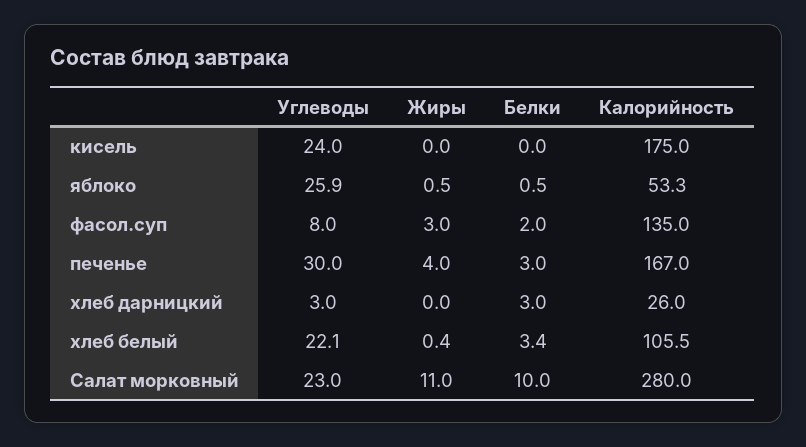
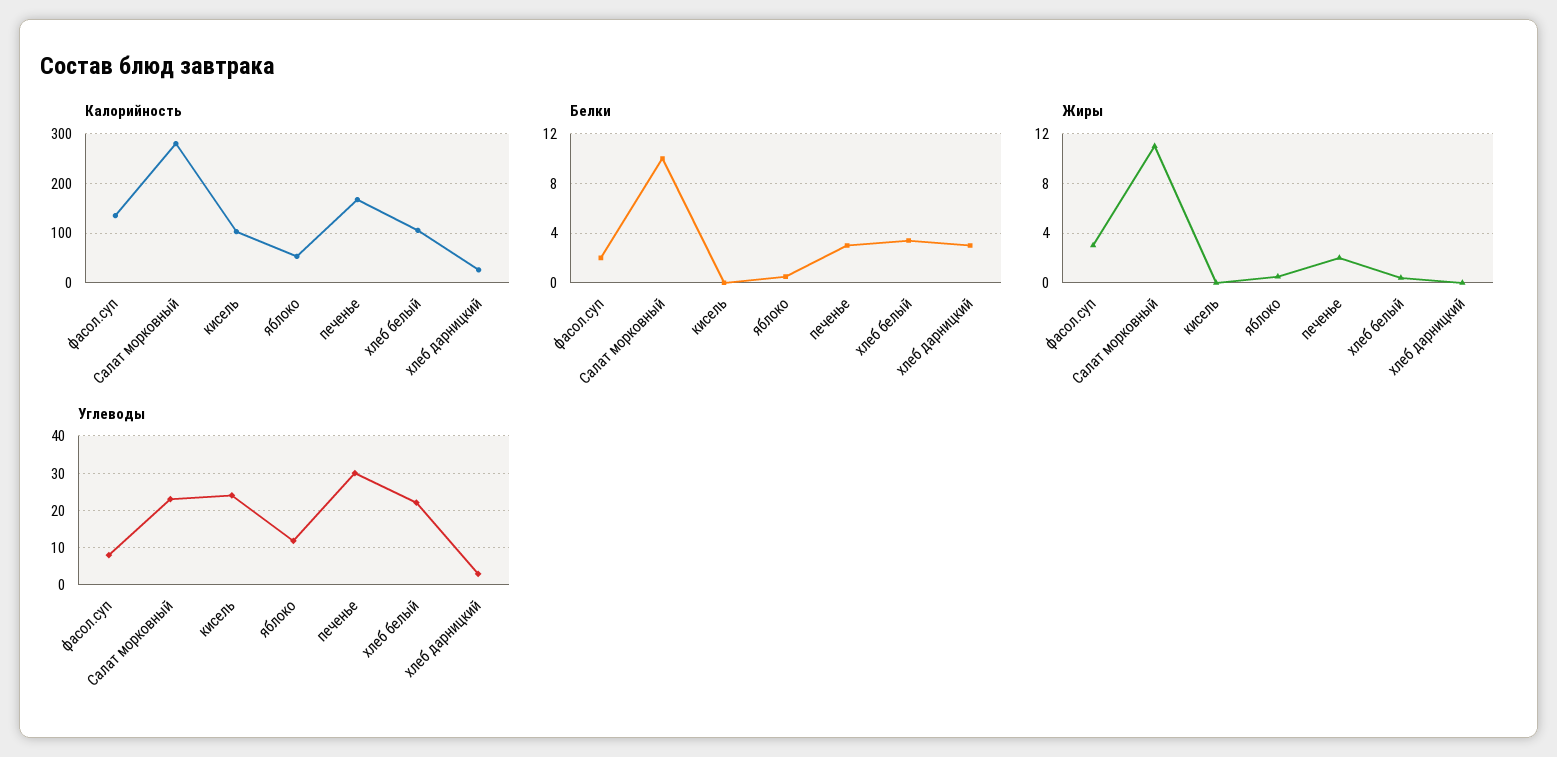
Калорийность, кисель: 175 -> 100
Углеводы, яблоко: 25.9 -> 12
Жиры, печенье: 4 -> 2

